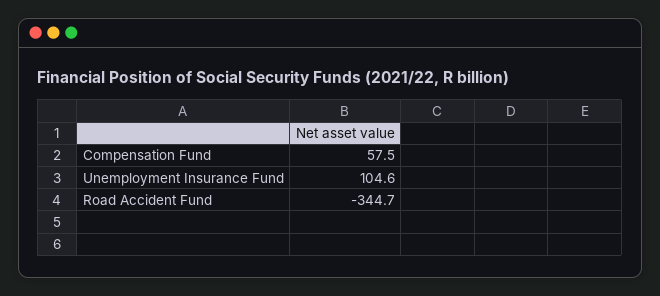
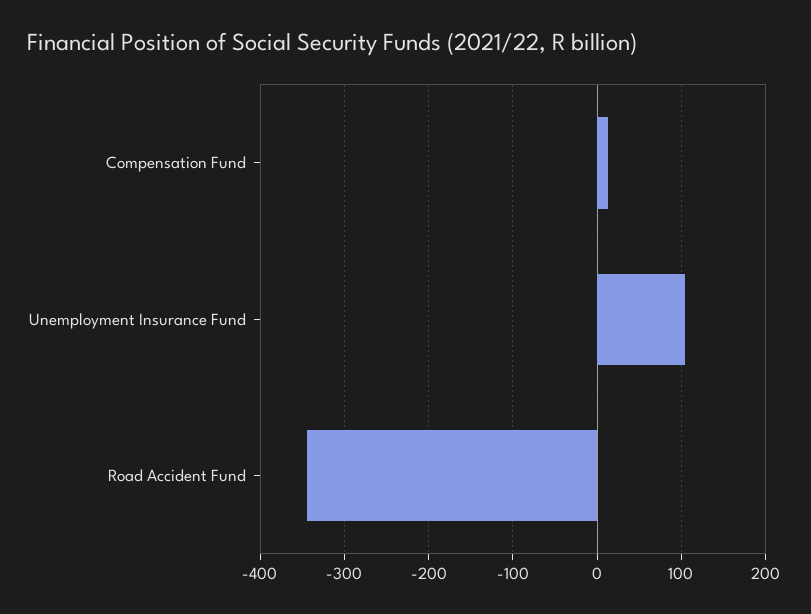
Compensation Fund: 57.5 -> 10

